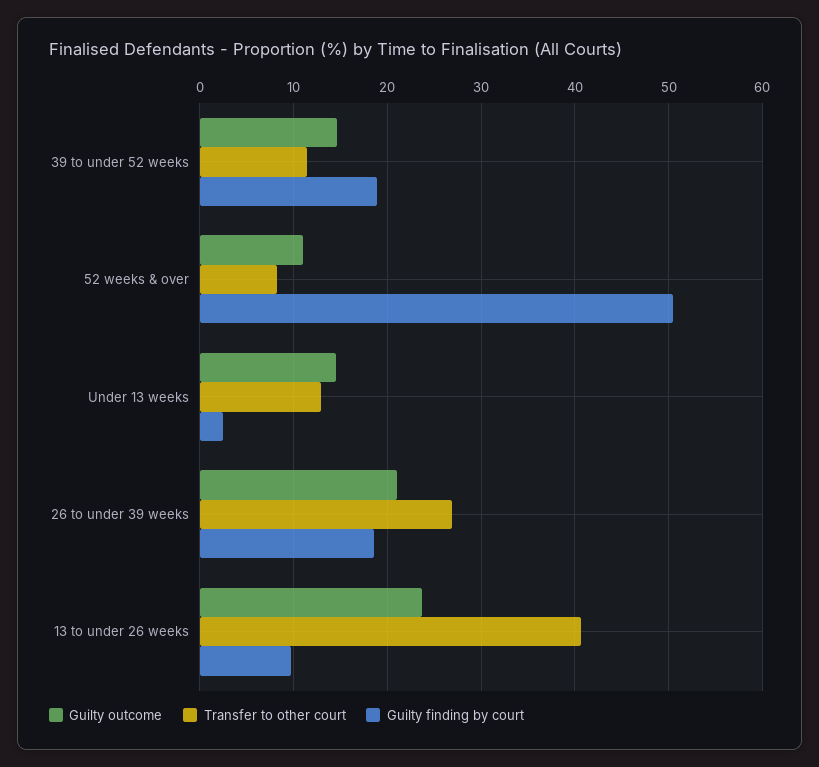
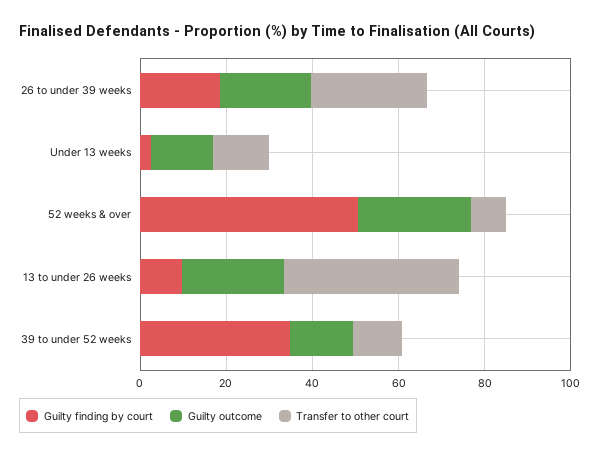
Guilty finding by court, 39 to under 52 weeks: 19 -> 35
Guilty outcome, 52 weeks & over: 11 -> 25

